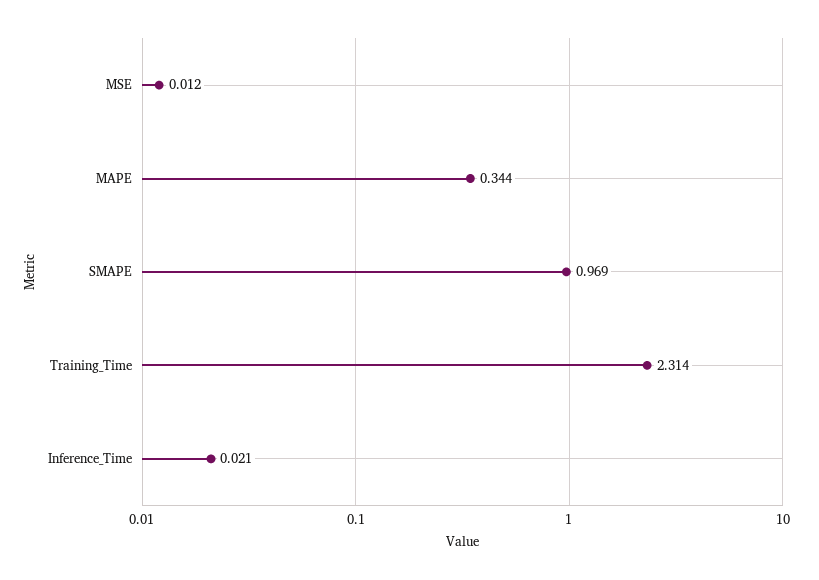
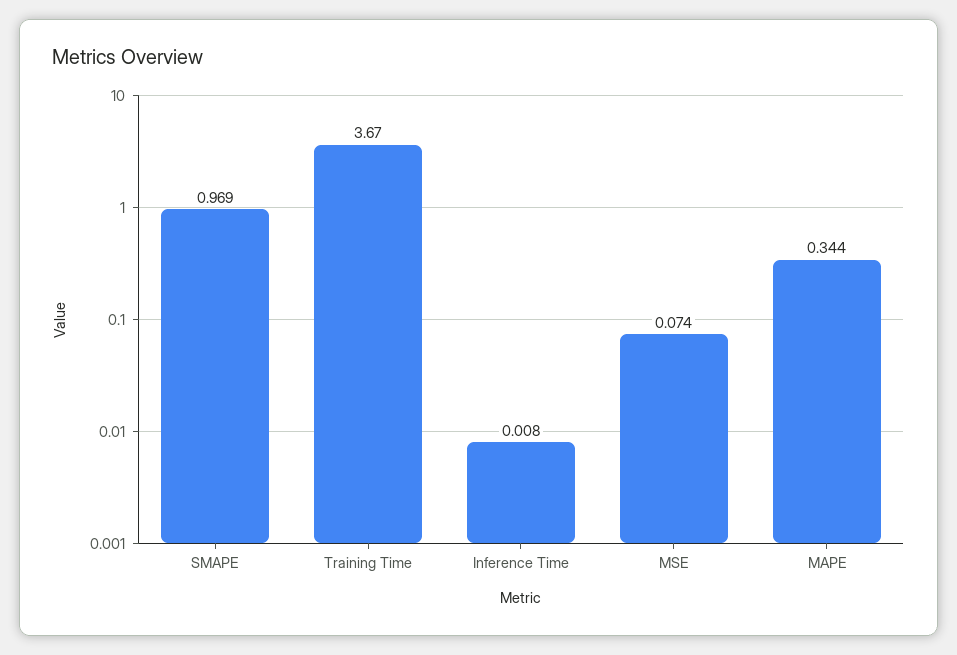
MSE: 0.012 -> 0.074
Training_Time: 2.314 -> 3.67
Inference_Time: 0.021 -> 0.008

